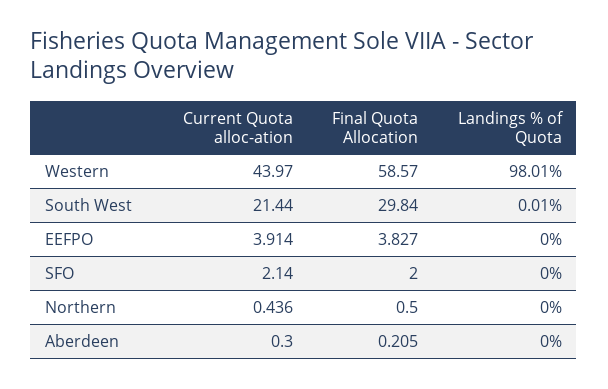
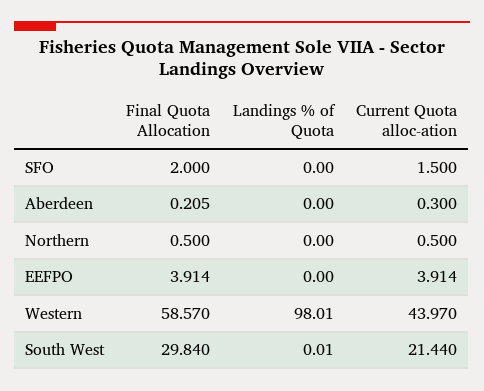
Final Quota Allocation, EEFPO: 3.827 -> 3.914
Current Quota alloc-ation, SFO: 2.14 -> 1.5
Current Quota alloc-ation, Northern: 0.436 -> 0.5

